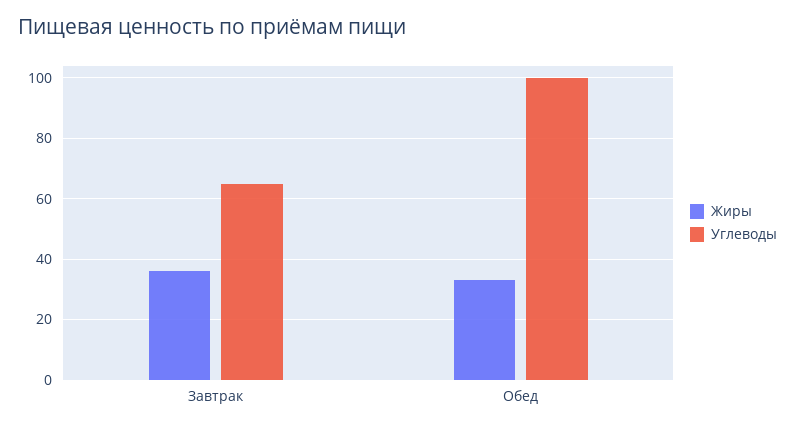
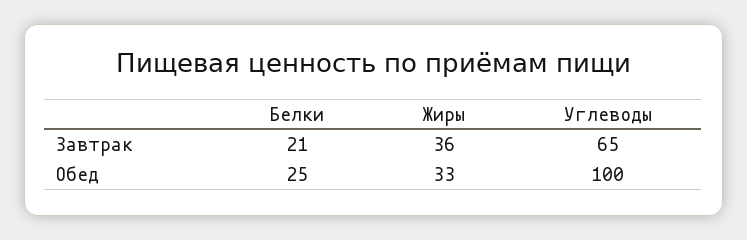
Белки, Завтрак: none -> 21
Белки, Обед: none -> 25

